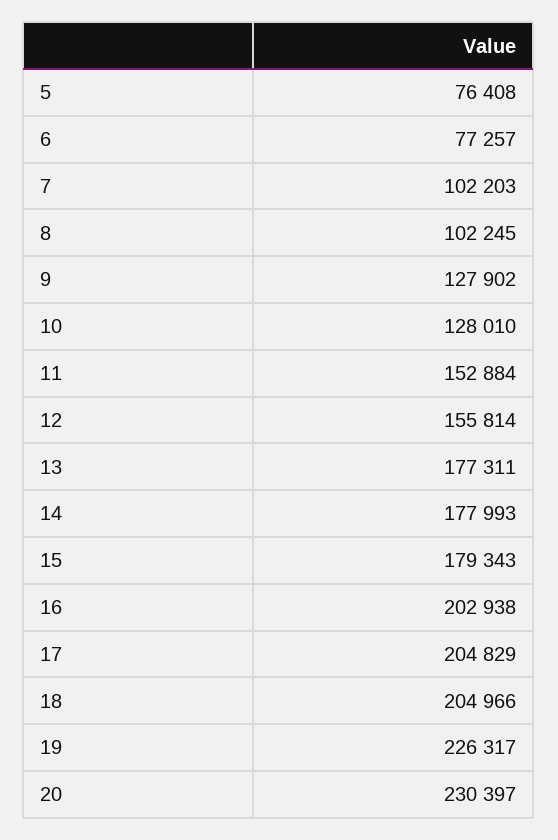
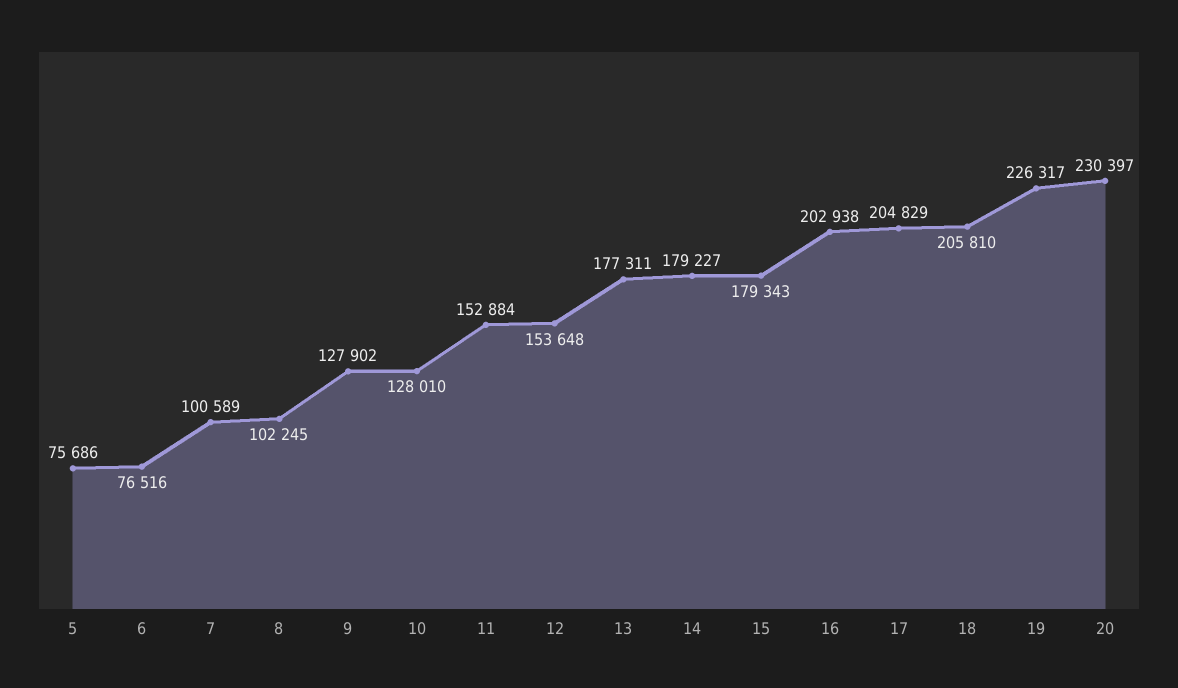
5: 76408 -> 75686
6: 77257 -> 76516
7: 102203 -> 100589
12: 155814 -> 153648
14: 177993 -> 179227
18: 204966 -> 205810

